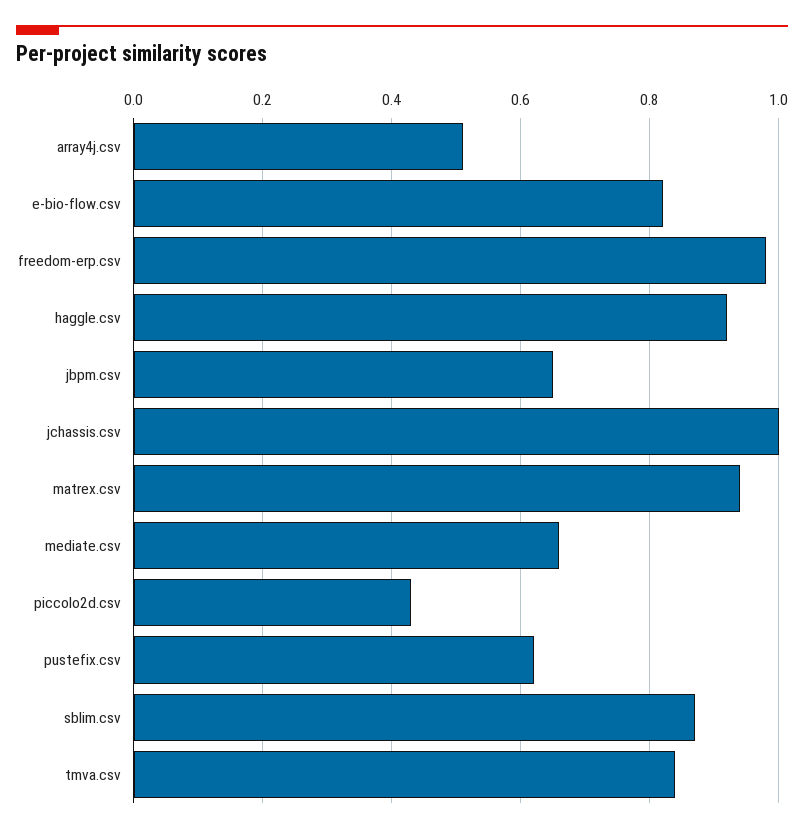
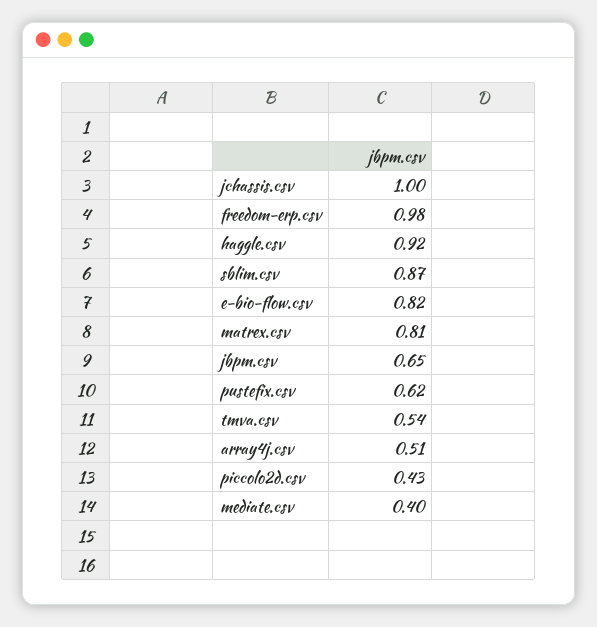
matrex.csv: 0.95 -> 0.81
mediate.csv: 0.65 -> 0.4
tmva.csv: 0.85 -> 0.54

